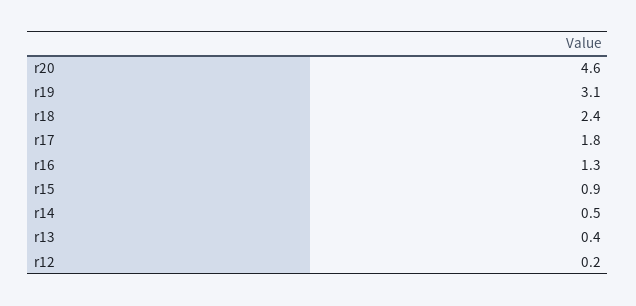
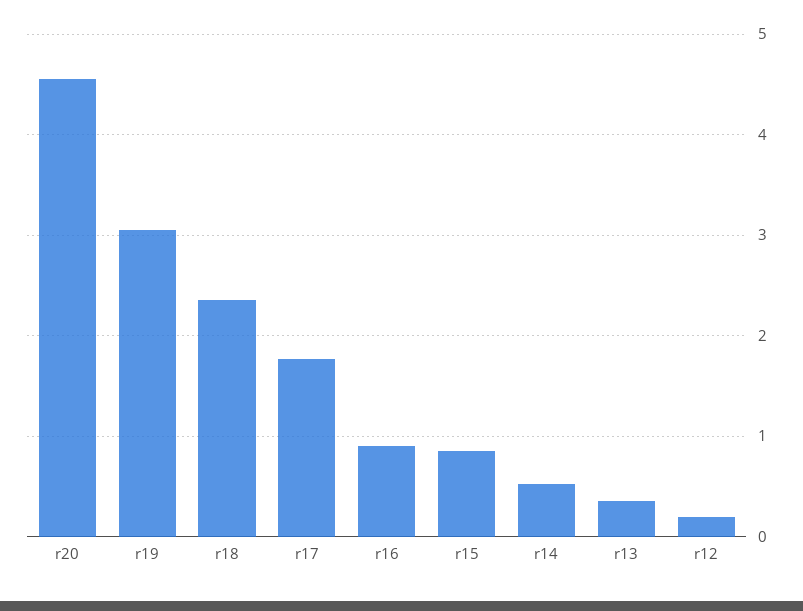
r16: 1.3 -> 0.9

